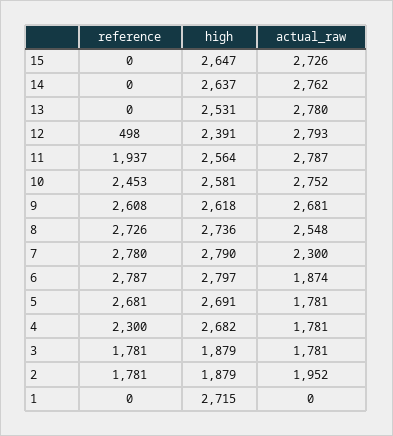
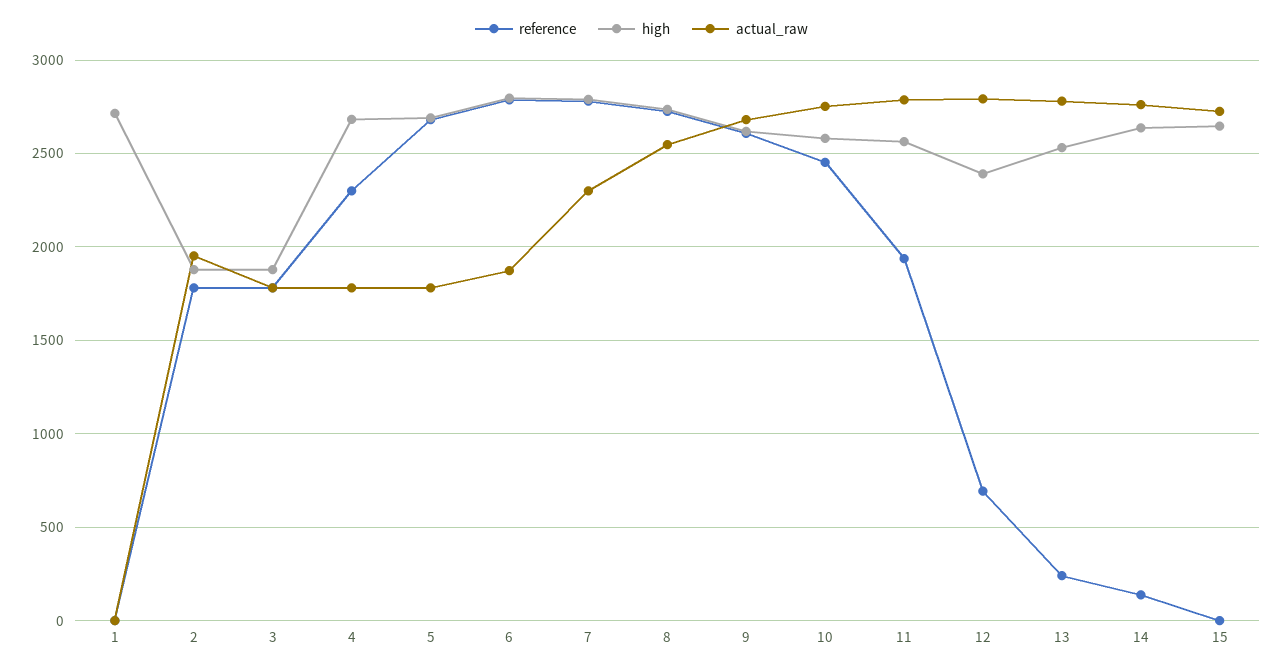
reference, 14: 0 -> 150
reference, 13: 0 -> 250
reference, 12: 498 -> 700

